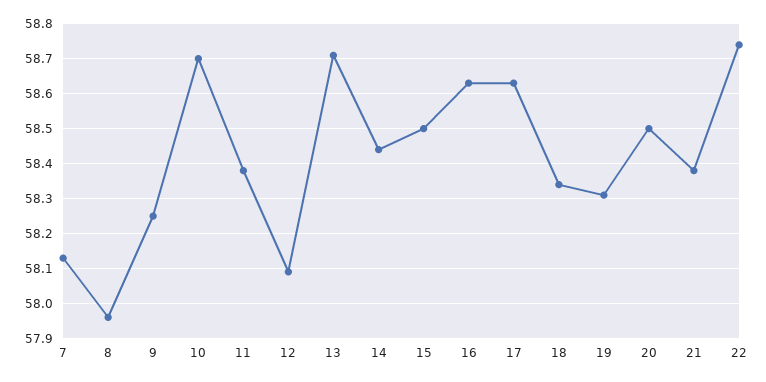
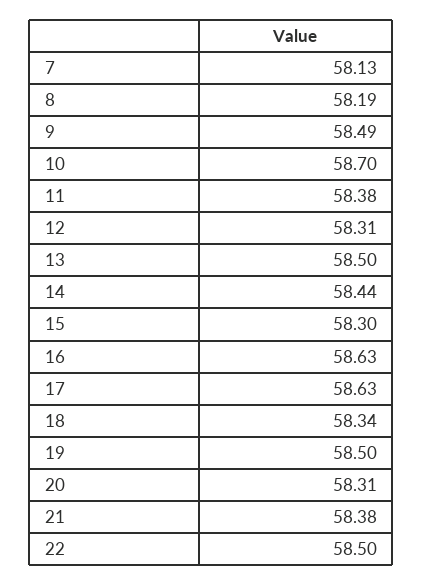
8: 57.95 -> 58.19
9: 58.25 -> 58.49
12: 58.1 -> 58.31
13: 58.7 -> 58.5
15: 58.5 -> 58.3
19: 58.3 -> 58.5
20: 58.5 -> 58.31
22: 58.75 -> 58.5

